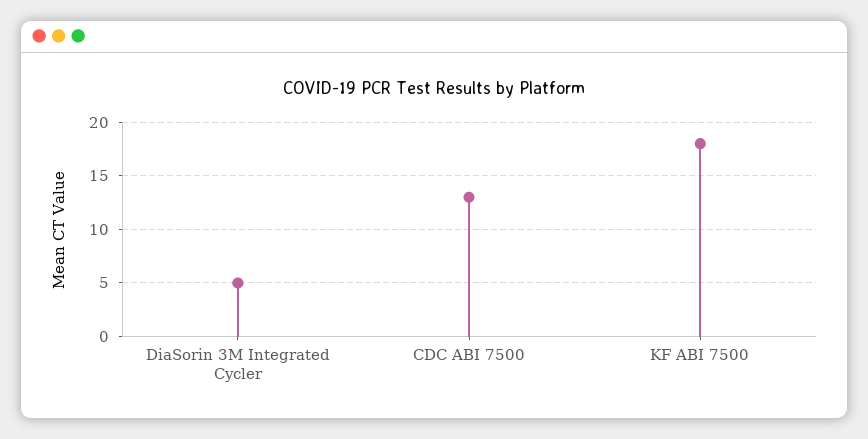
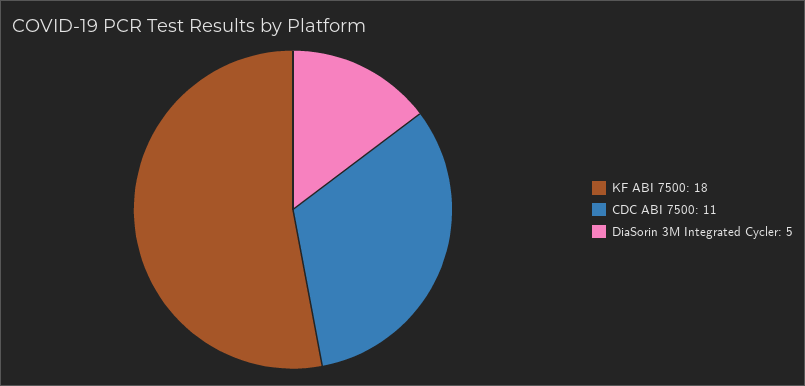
CDC ABI 7500: 13 -> 11

